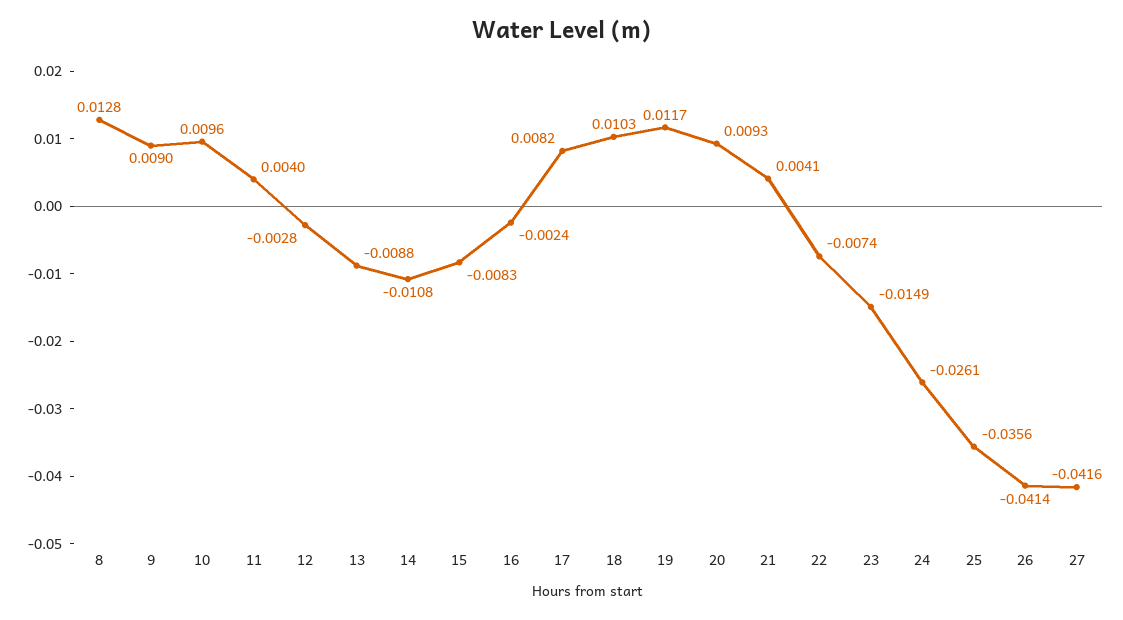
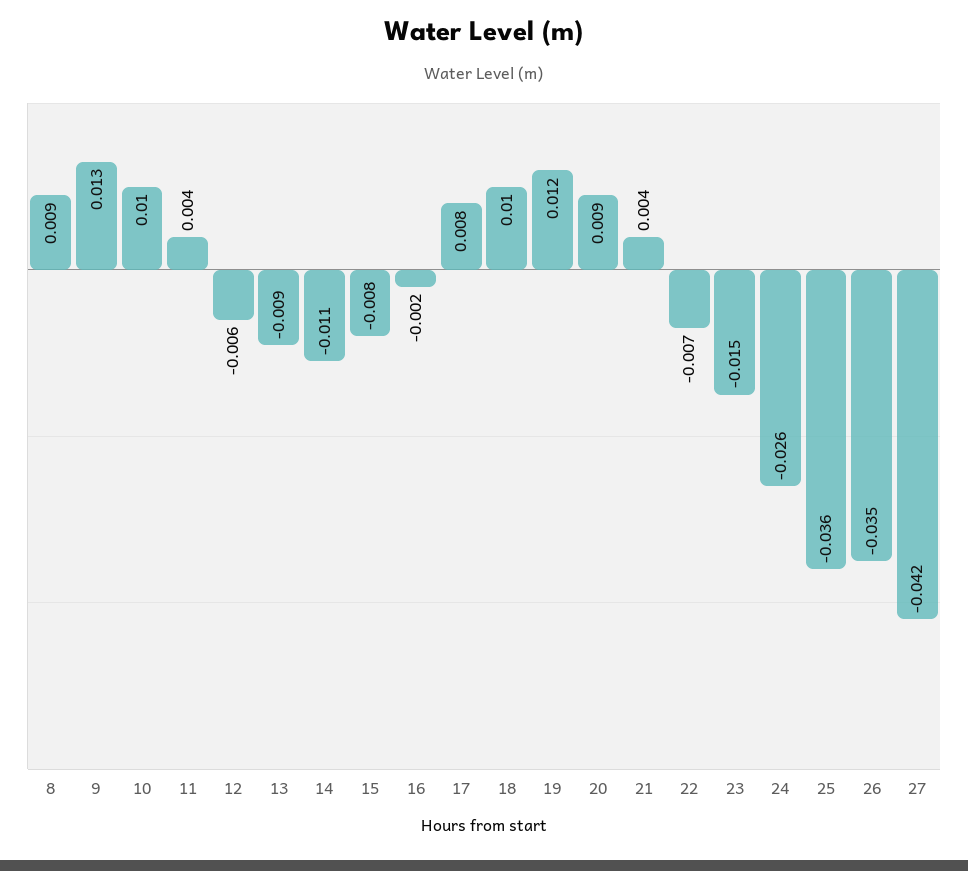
8: 0.0128 -> 0.009
9: 0.009 -> 0.013
12: -0.0028 -> -0.006
26: -0.0414 -> -0.035

